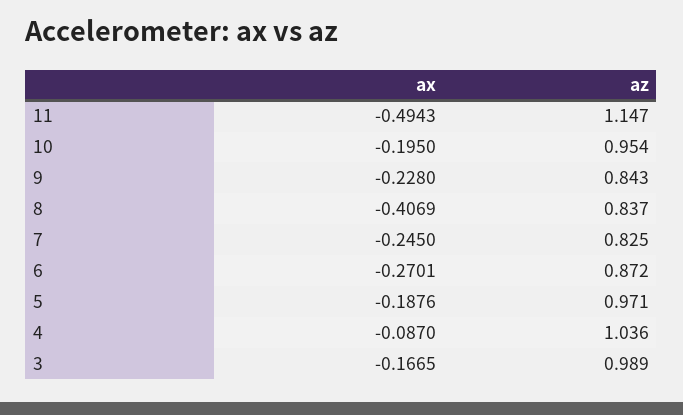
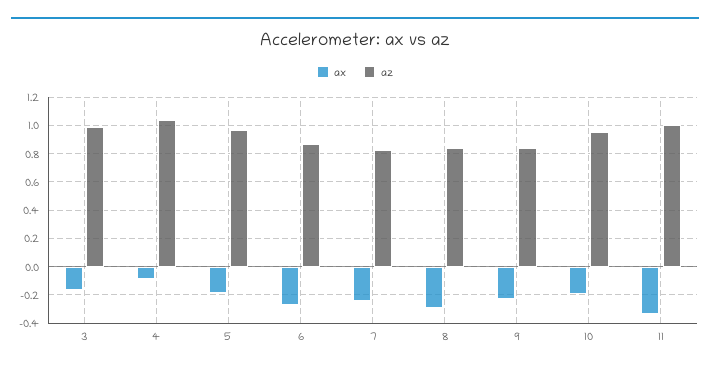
ax, 11: -0.4943 -> -0.35
az, 11: 1.147 -> 1
ax, 8: -0.4069 -> -0.3

